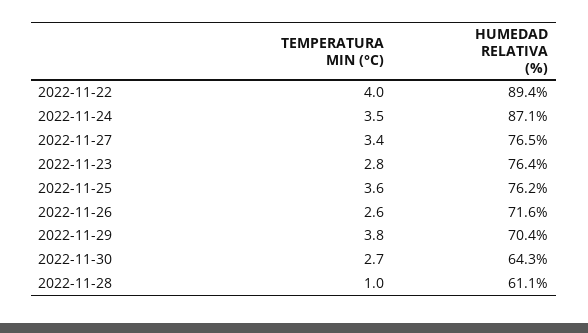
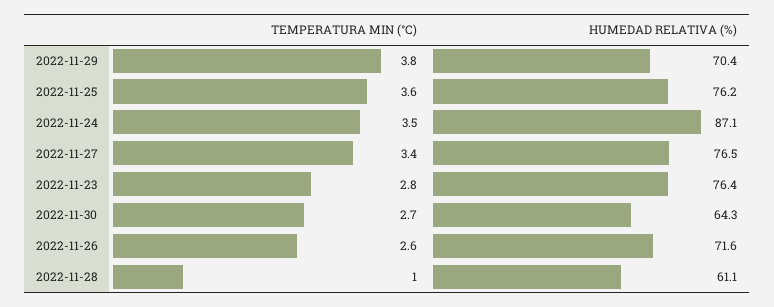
TEMPERATURA MIN (°C), 2022-11-22: 4 -> none
HUMEDAD RELATIVA (%), 2022-11-22: 89.4 -> none

